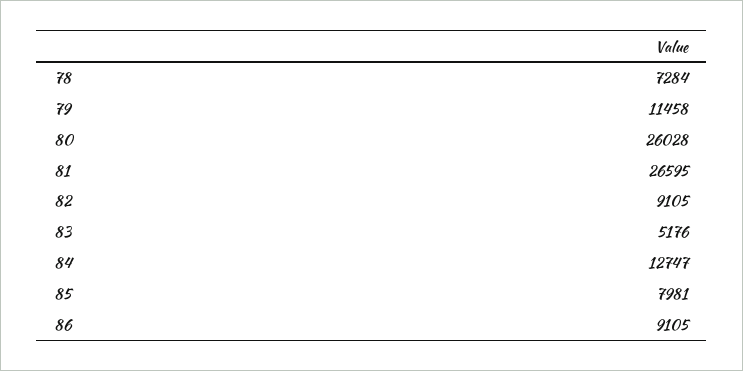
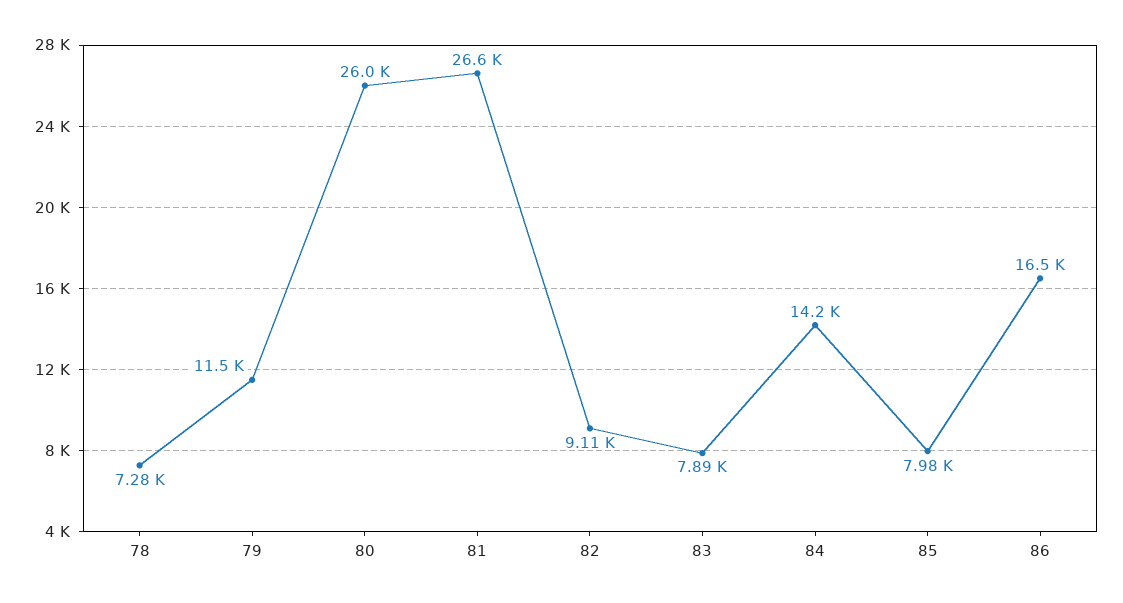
83: 5176 -> 7890
84: 12747 -> 14200
86: 9105 -> 16500

